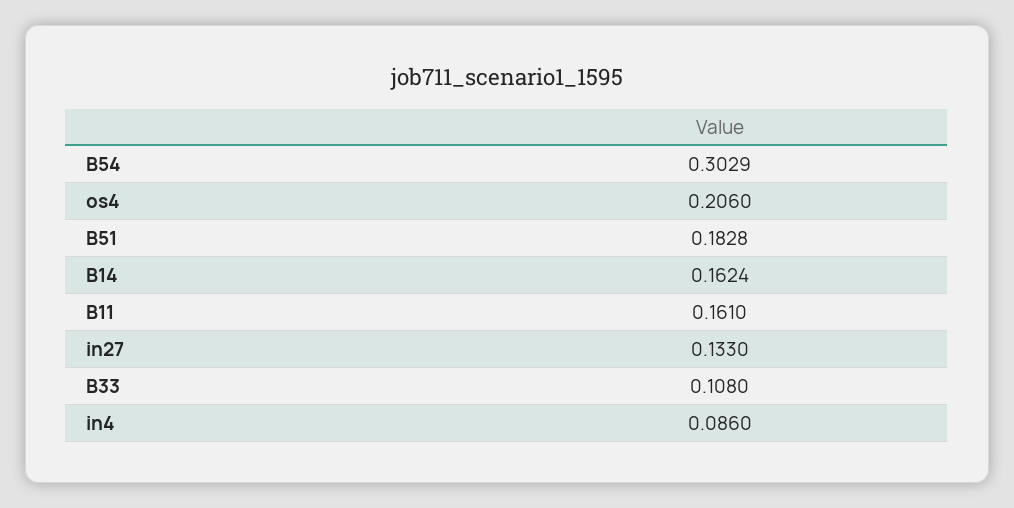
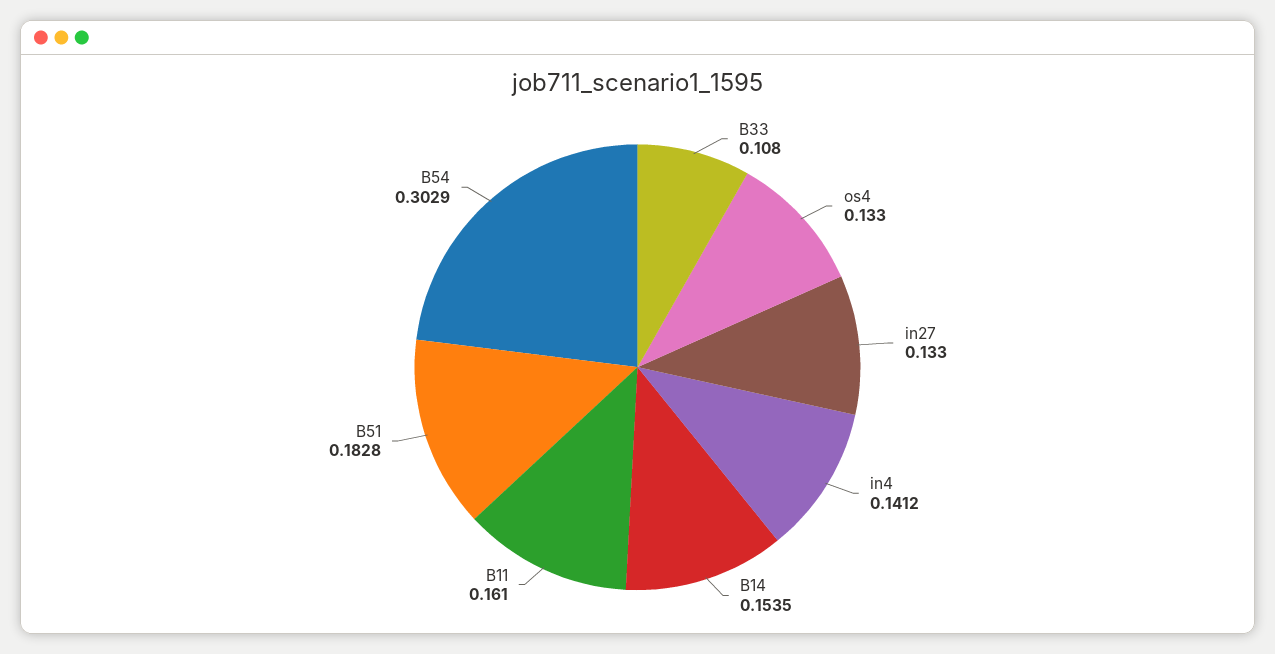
os4: 0.206 -> 0.133
B14: 0.1624 -> 0.1535
in4: 0.086 -> 0.1412

